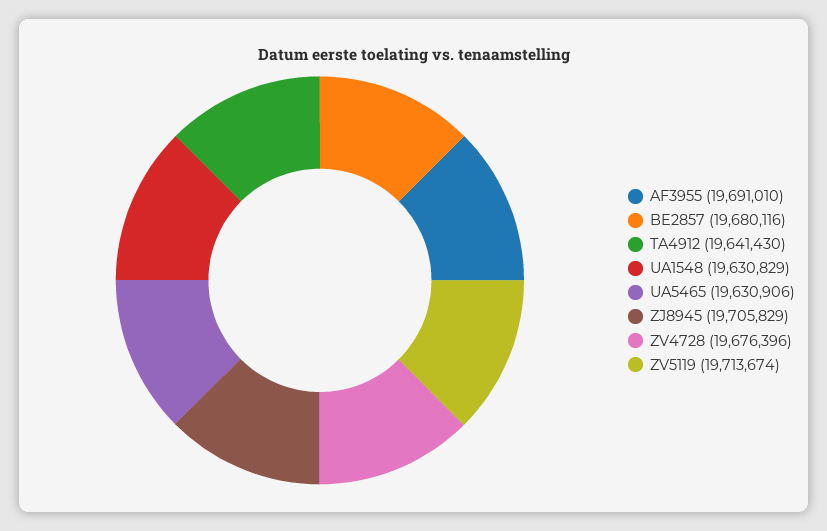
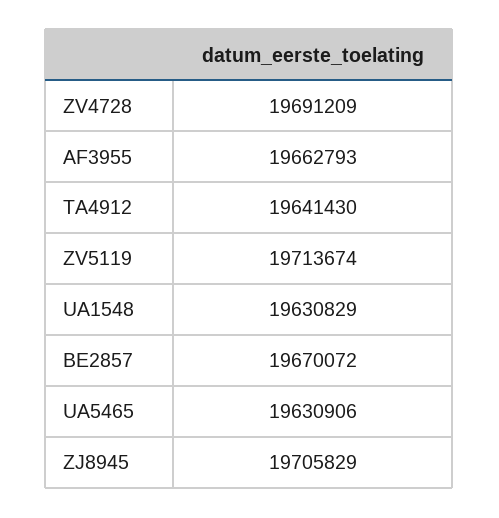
AF3955: 19691010 -> 19662793
BE2857: 19680116 -> 19670072
ZV4728: 19676396 -> 19691209

